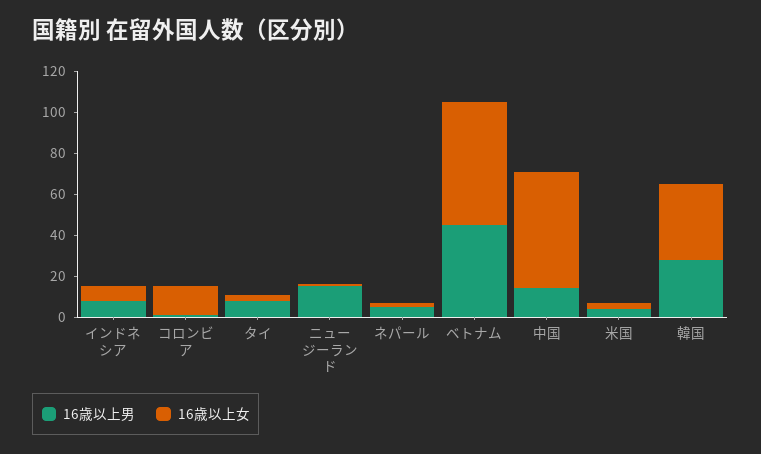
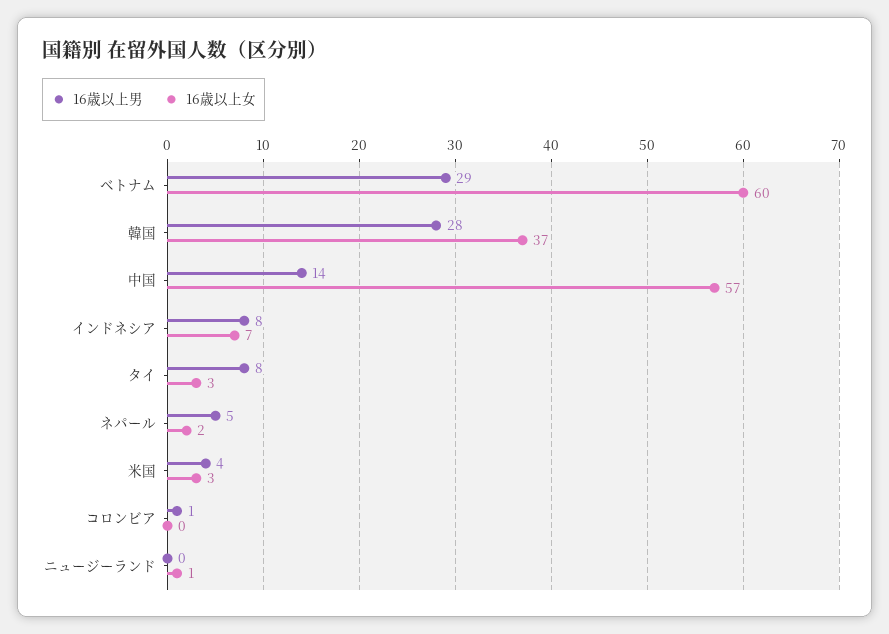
16歳以上女, コロンビア: 15 -> 0
16歳以上男, ニュージーランド: 15 -> 0
16歳以上男, ベトナム: 45 -> 29

